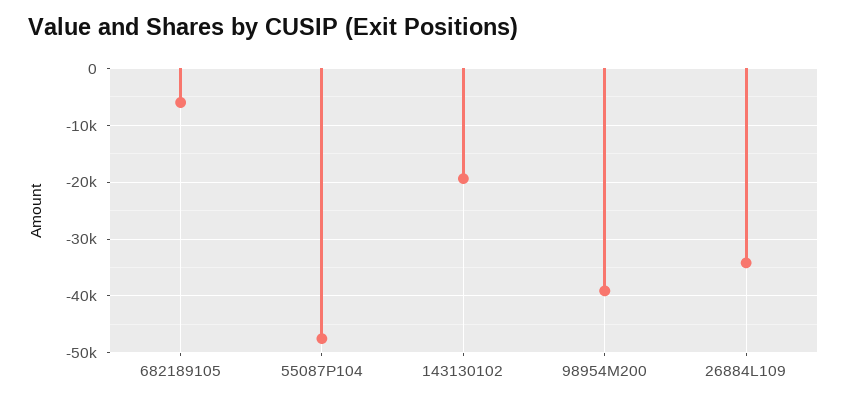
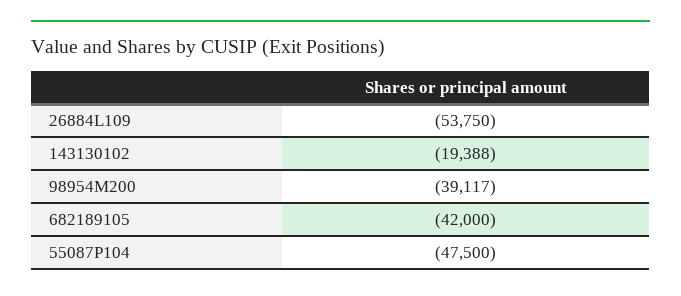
682189105: -6000 -> -42000
26884L109: -34000 -> -53750

